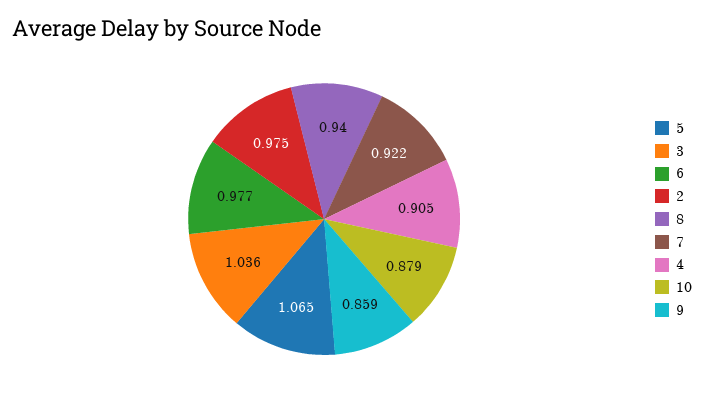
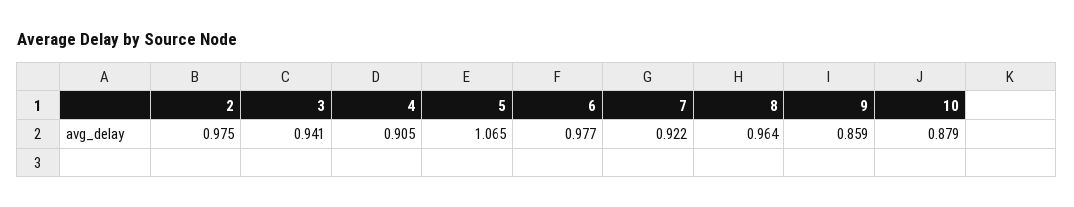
3: 1.036 -> 0.941
8: 0.94 -> 0.964

